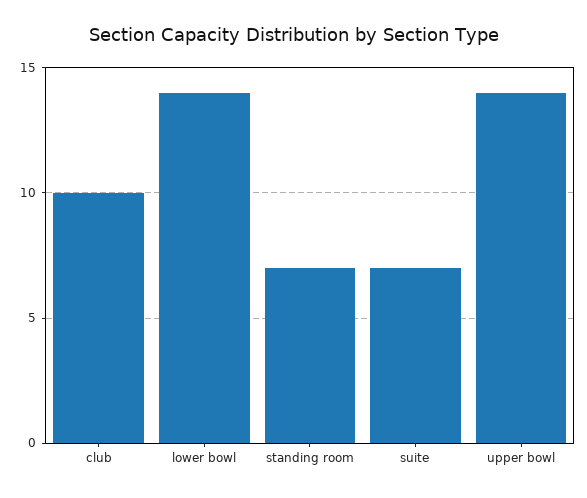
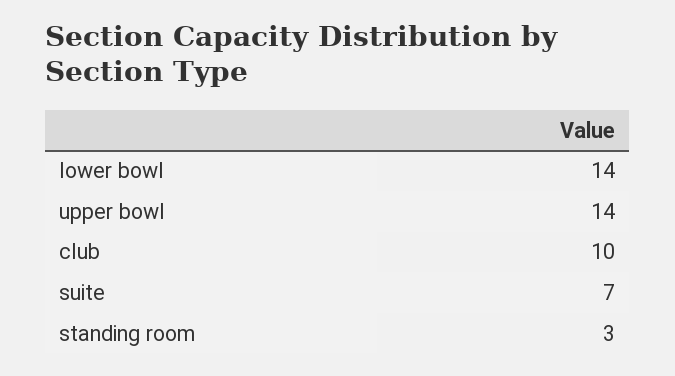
standing room: 7 -> 3

